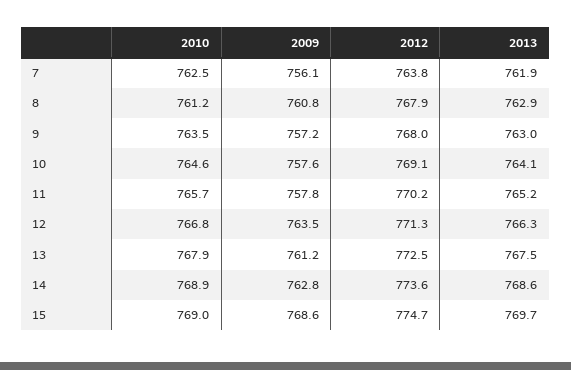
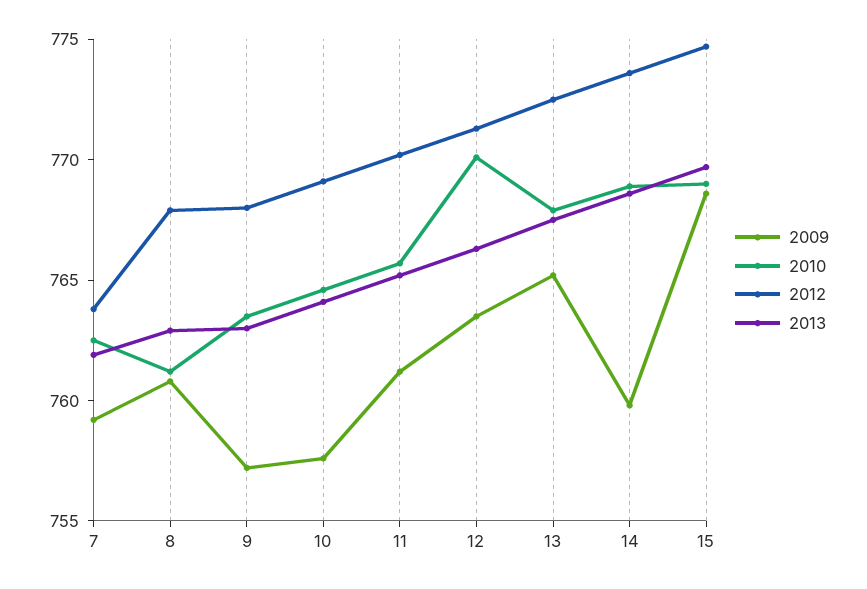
2009, 7: 756.1 -> 759
2009, 11: 757.8 -> 761
2010, 12: 766.8 -> 770
2009, 13: 761.2 -> 765
2009, 14: 762.8 -> 760

